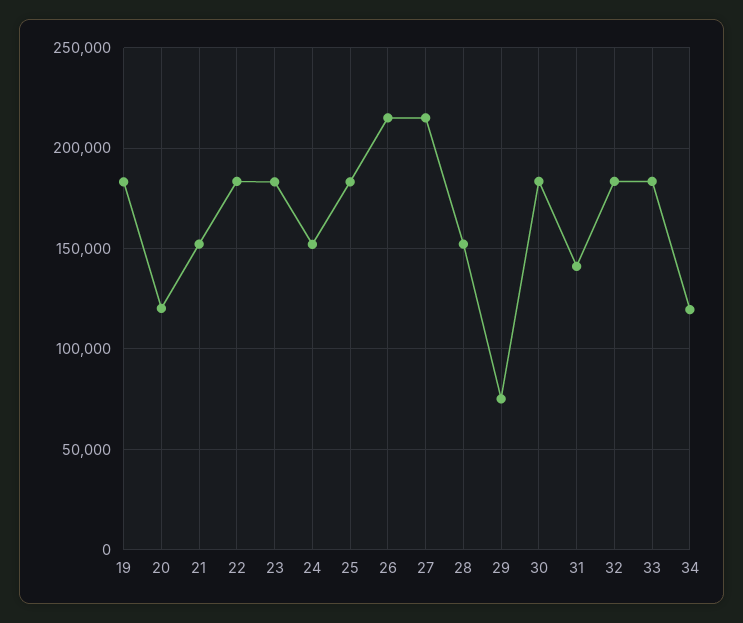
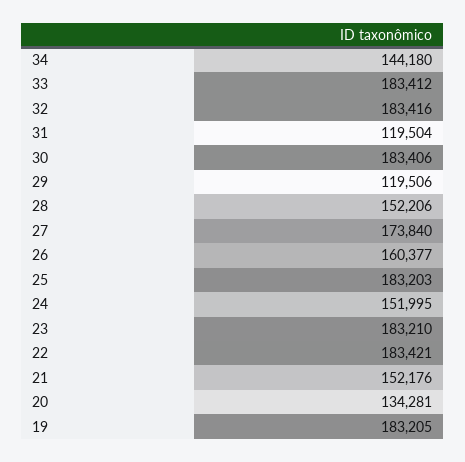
20: 120000 -> 134281
26: 215000 -> 160377
27: 215000 -> 173840
29: 75000 -> 119506
31: 140000 -> 119504
34: 120000 -> 144180

